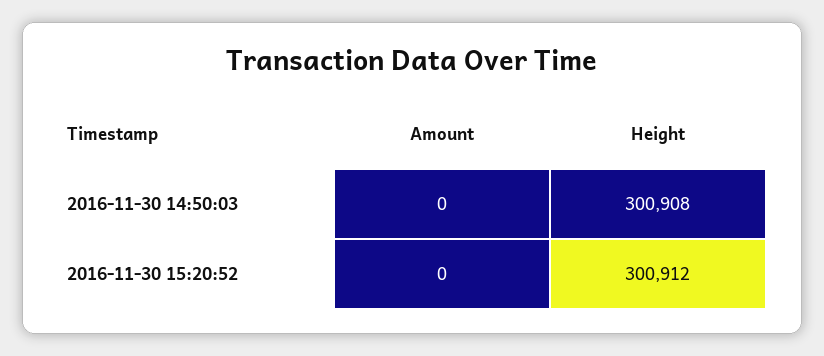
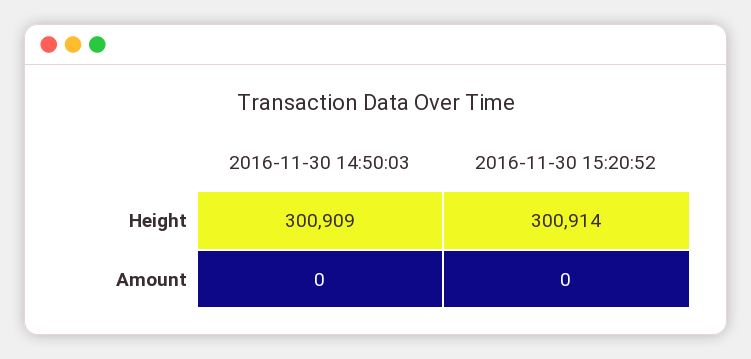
Height, 2016-11-30 14:50:03: 300908 -> 300909
Height, 2016-11-30 15:20:52: 300912 -> 300914

